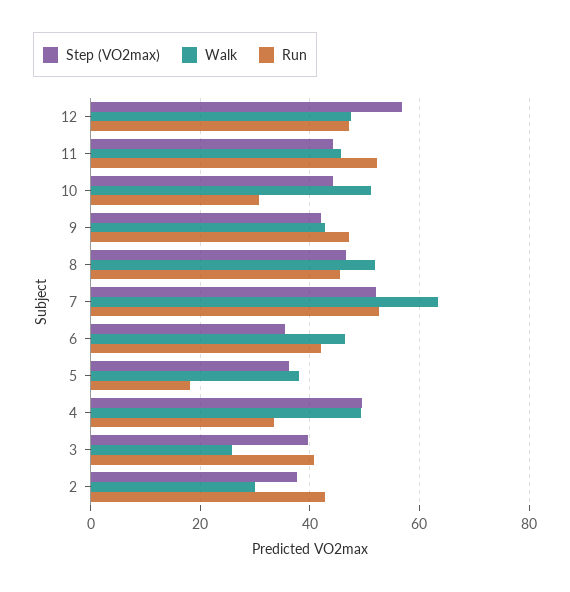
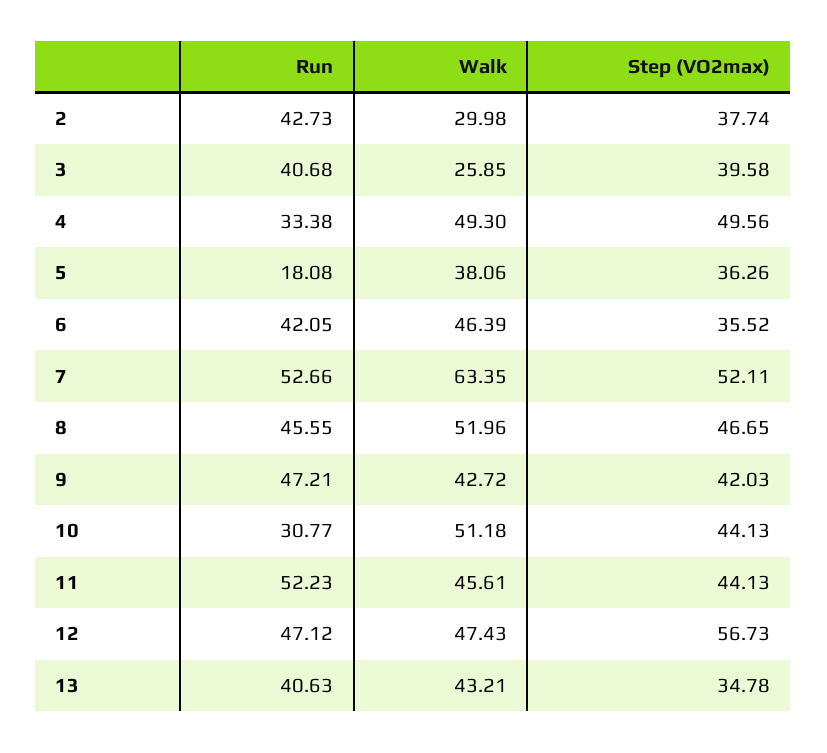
Run, 13: none -> 40.63
Walk, 13: none -> 43.21
Step (VO2max), 13: none -> 34.78

